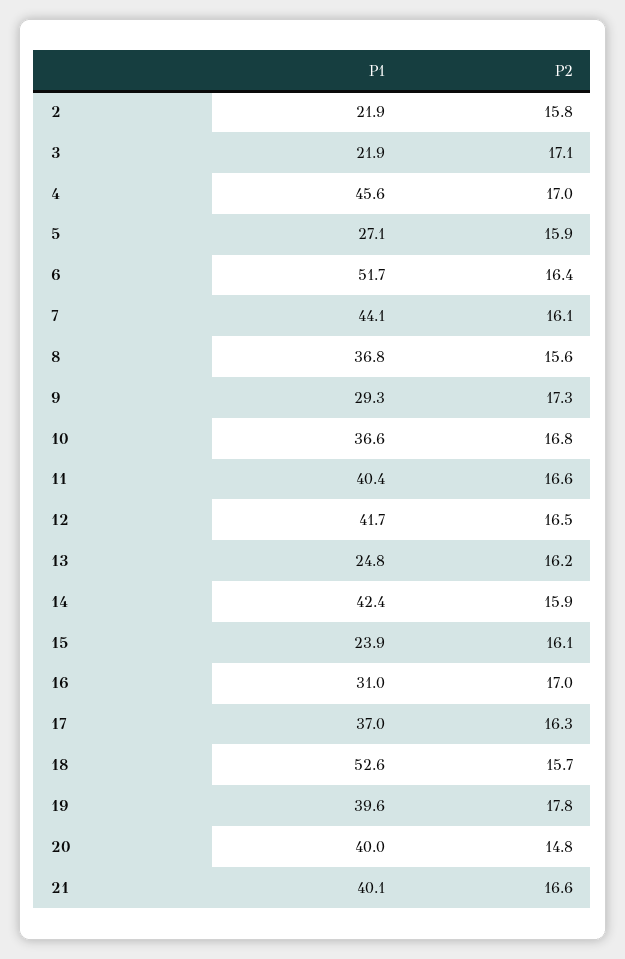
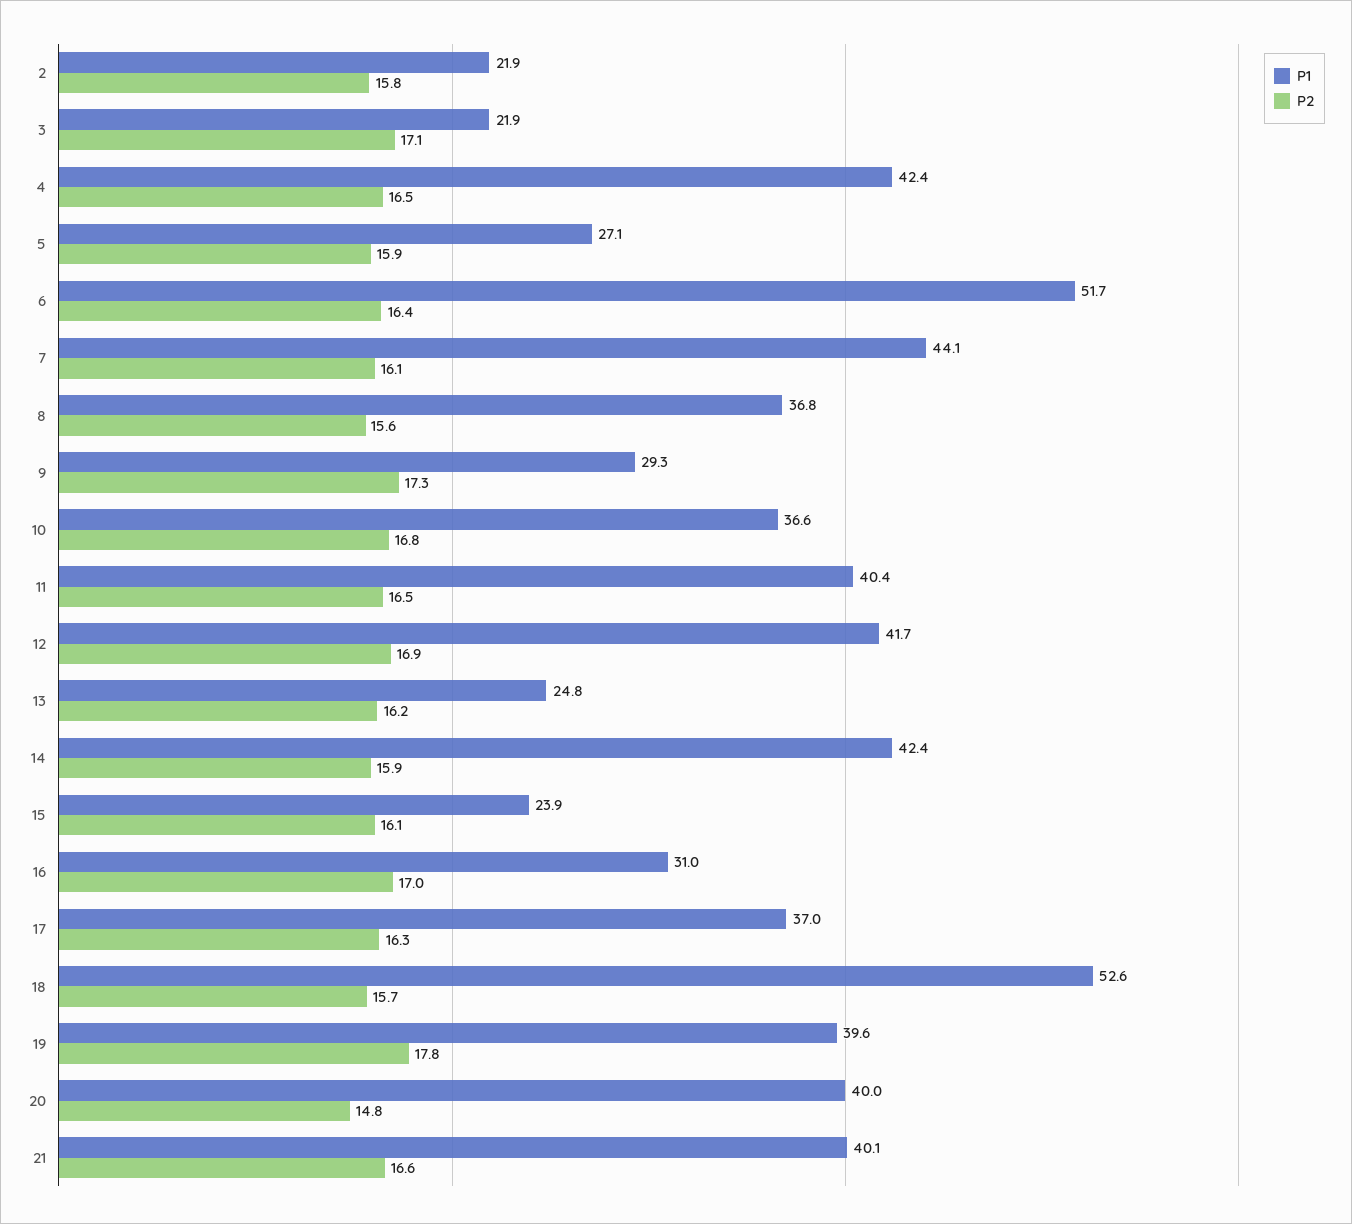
P1, 4: 45.6 -> 42.4
P2, 4: 17 -> 16.5
P2, 11: 16.6 -> 16.5
P2, 12: 16.5 -> 16.9

